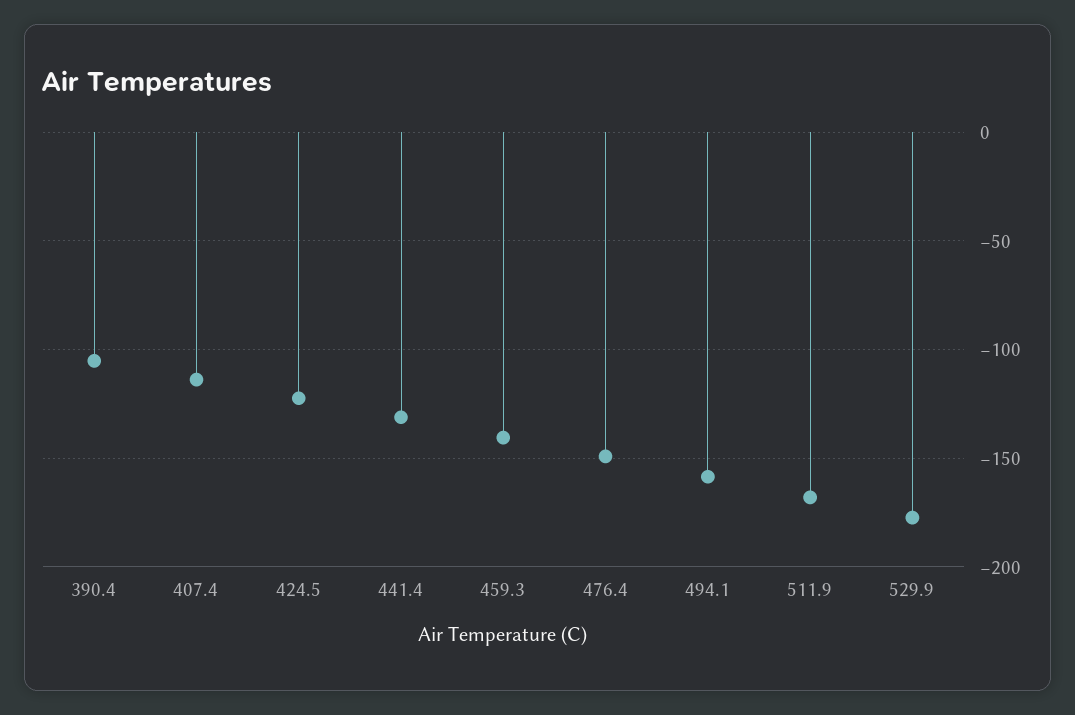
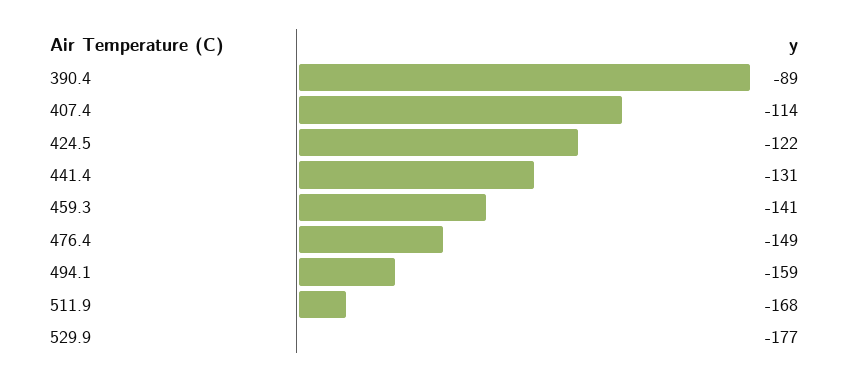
390.4: -105 -> -89

